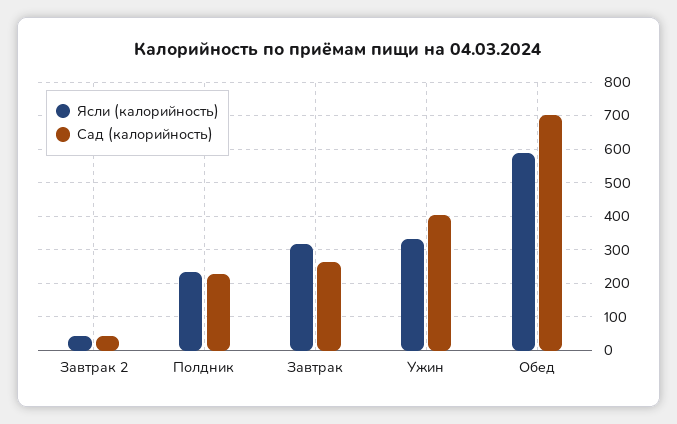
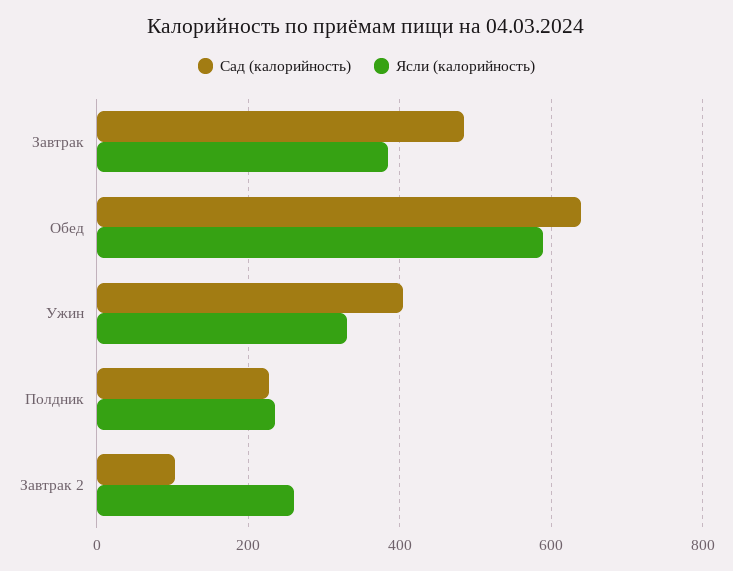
Ясли (калорийность), Завтрак 2: 40 -> 260
Сад (калорийность), Завтрак 2: 40 -> 100
Ясли (калорийность), Завтрак: 320 -> 380
Сад (калорийность), Завтрак: 260 -> 480
Сад (калорийность), Обед: 700 -> 640

